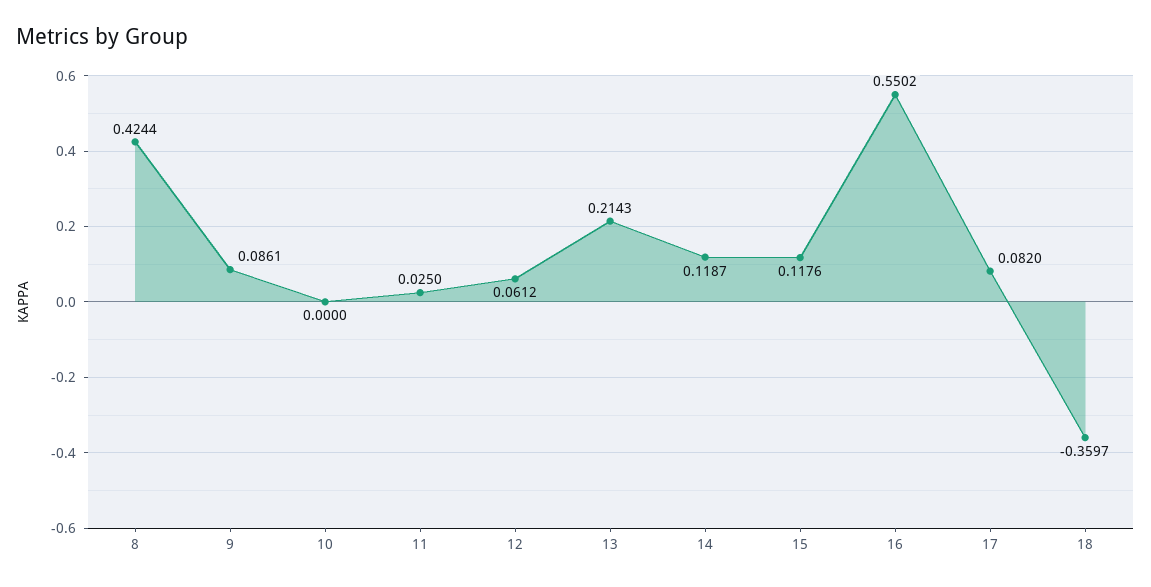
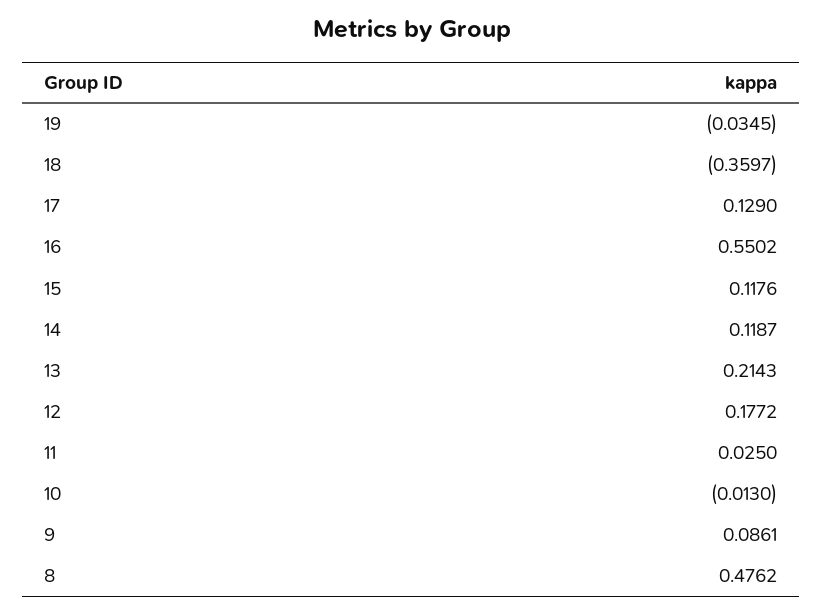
8: 0.4244 -> 0.4762
10: 0 -> -0.013
12: 0.0612 -> 0.1772
17: 0.082 -> 0.129
19: none -> -0.0345

